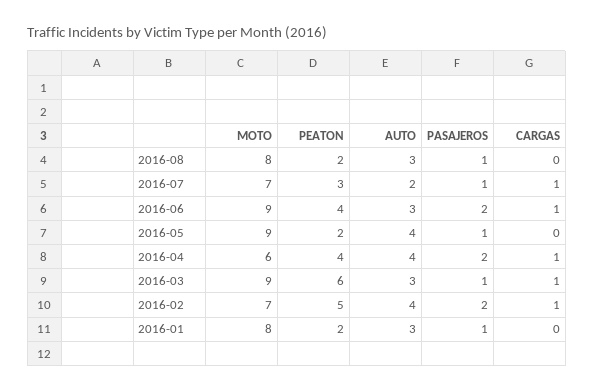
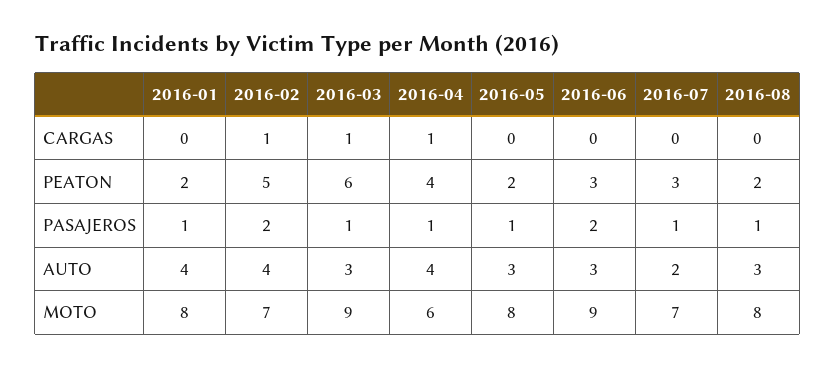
CARGAS, 2016-07: 1 -> 0
PEATON, 2016-06: 4 -> 3
CARGAS, 2016-06: 1 -> 0
MOTO, 2016-05: 9 -> 8
AUTO, 2016-05: 4 -> 3
PASAJEROS, 2016-04: 2 -> 1
AUTO, 2016-01: 3 -> 4

